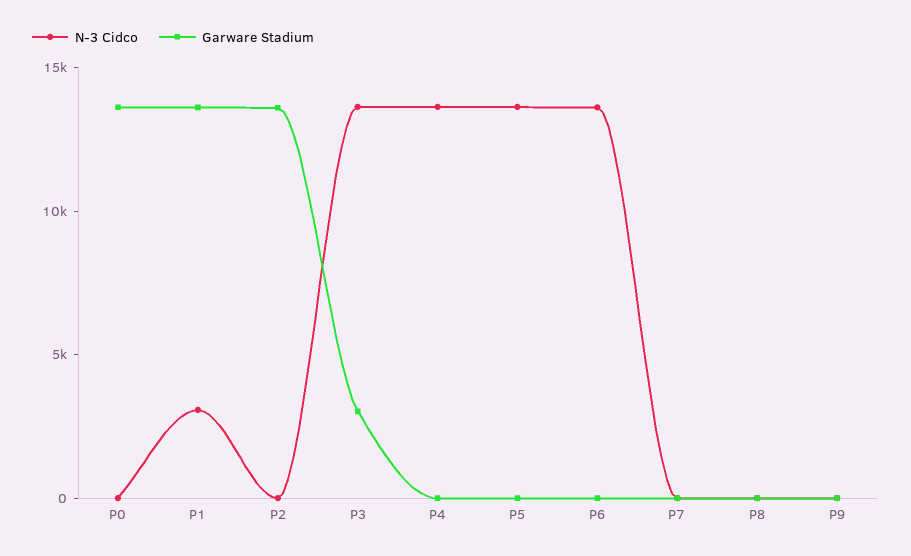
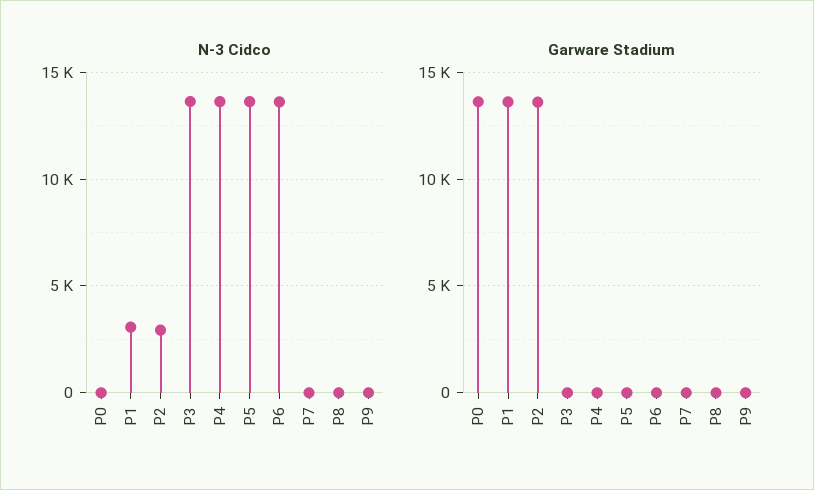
N-3 Cidco, P2: 0 -> 3000
Garware Stadium, P3: 3000 -> 0

